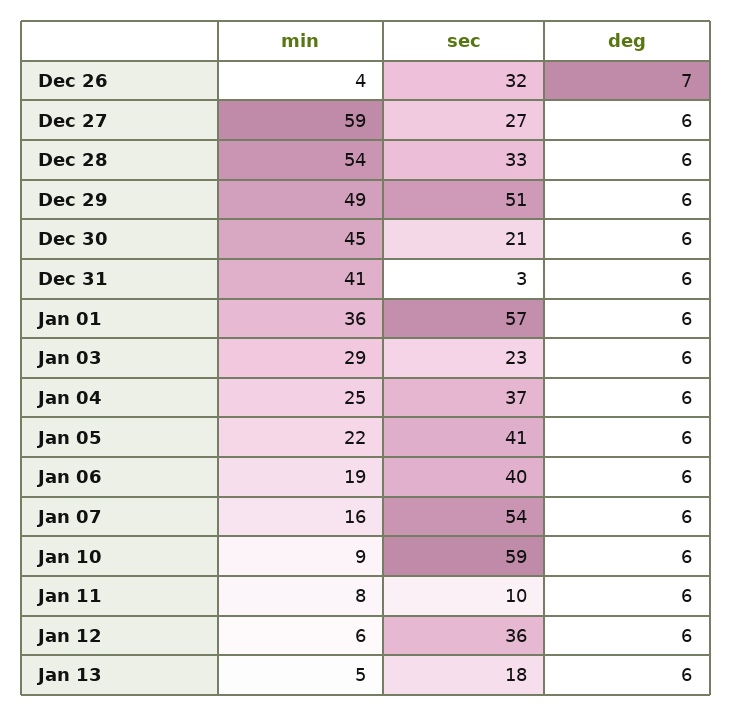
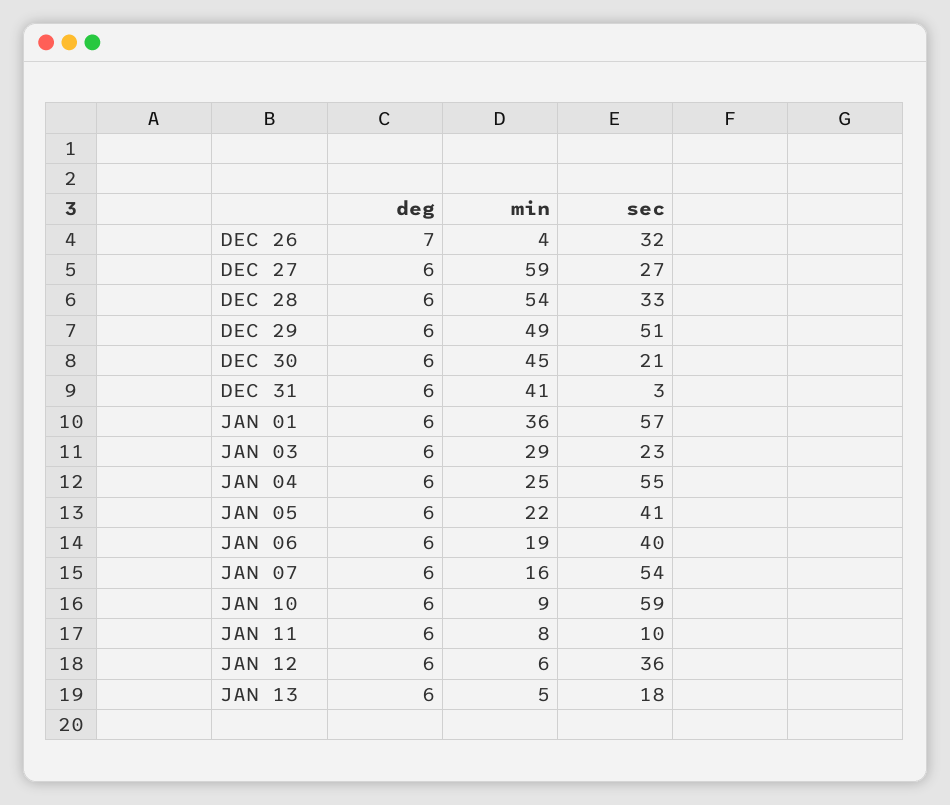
sec, Jan 04: 37 -> 55

